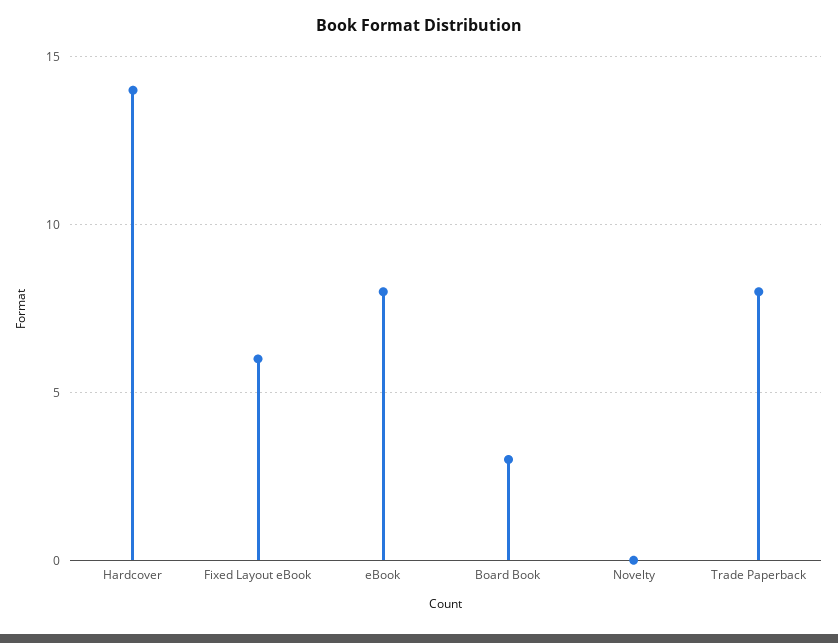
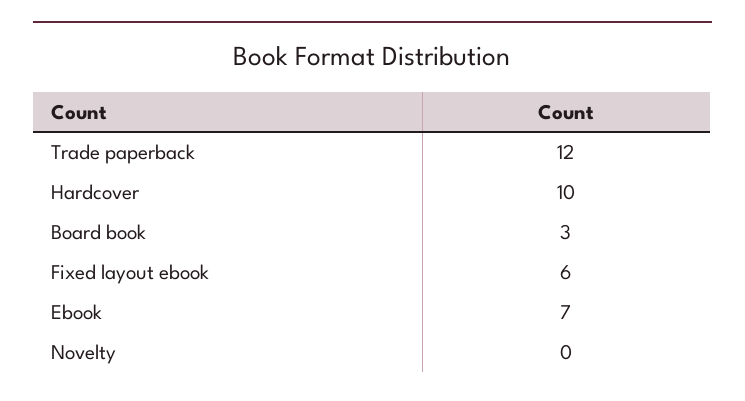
Hardcover: 14 -> 10
eBook: 8 -> 7
Trade Paperback: 8 -> 12

